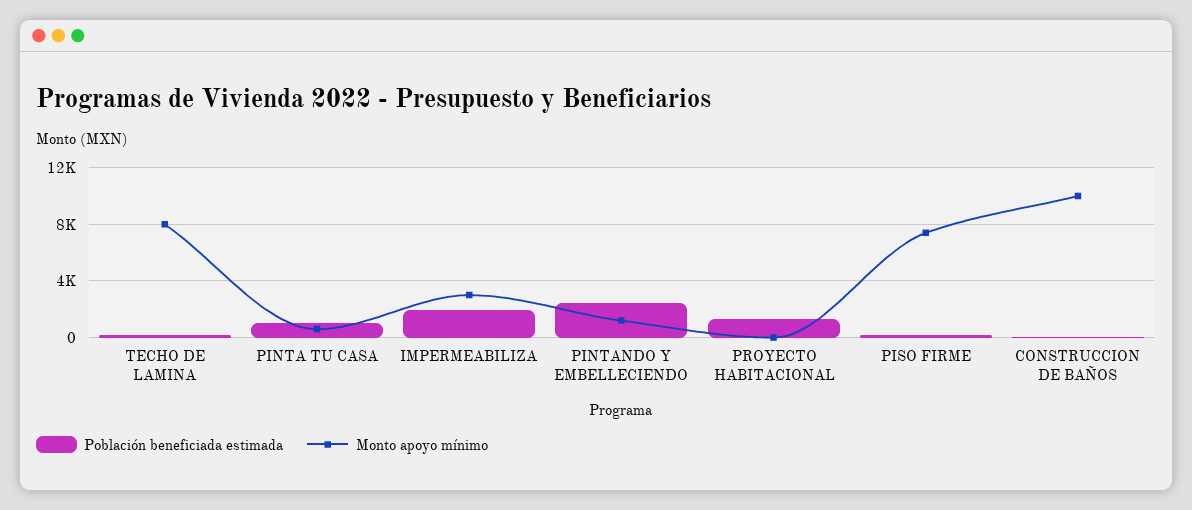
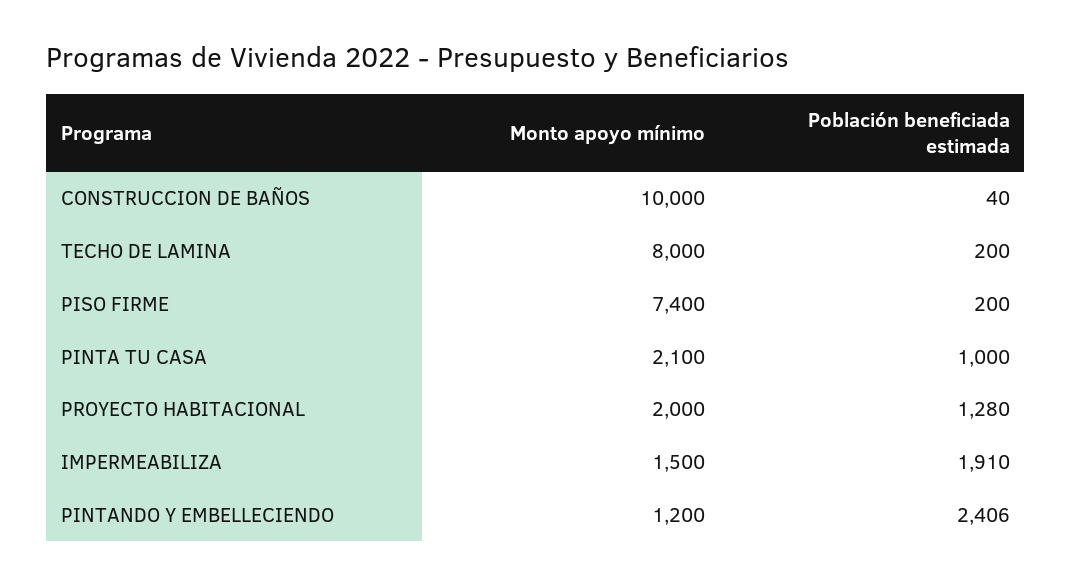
Monto apoyo mínimo, PINTA TU CASA: 500 -> 2100
Monto apoyo mínimo, IMPERMEABILIZA: 3000 -> 1500
Monto apoyo mínimo, PROYECTO HABITACIONAL: 0 -> 2000

